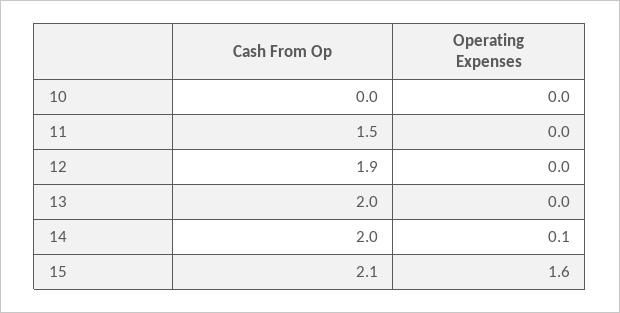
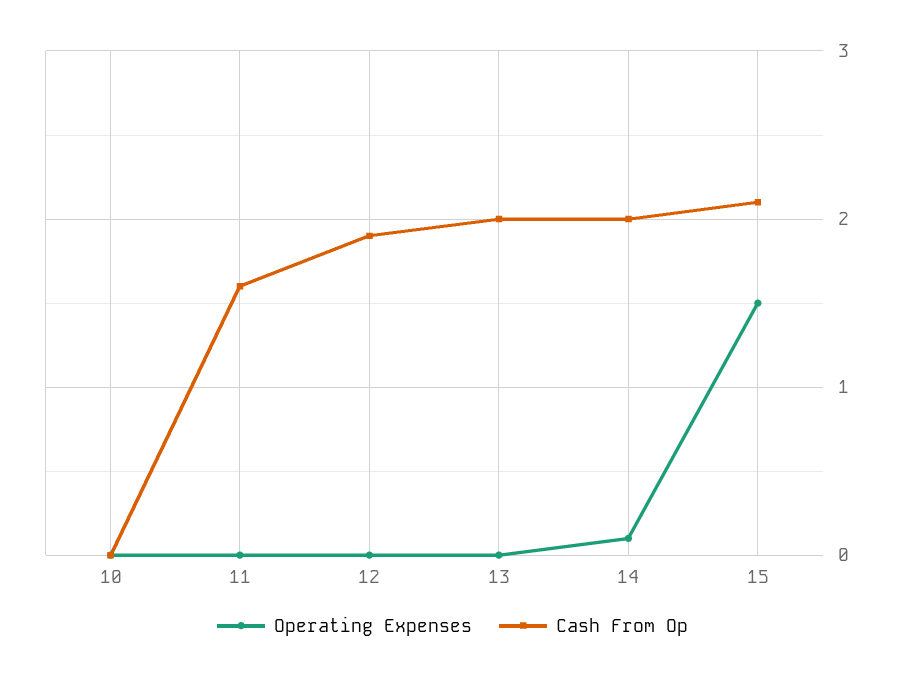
Cash From Op, 11: 1.5 -> 1.6
Operating Expenses, 15: 1.6 -> 1.5

